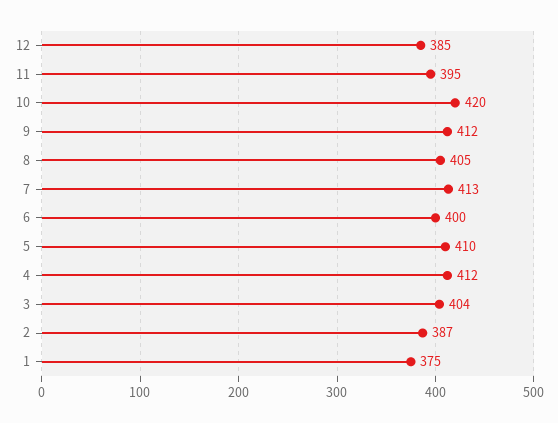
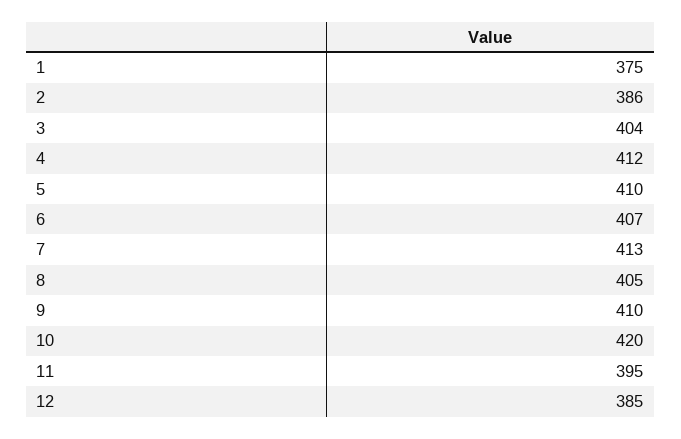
9: 412 -> 410
6: 400 -> 407
2: 387 -> 386

